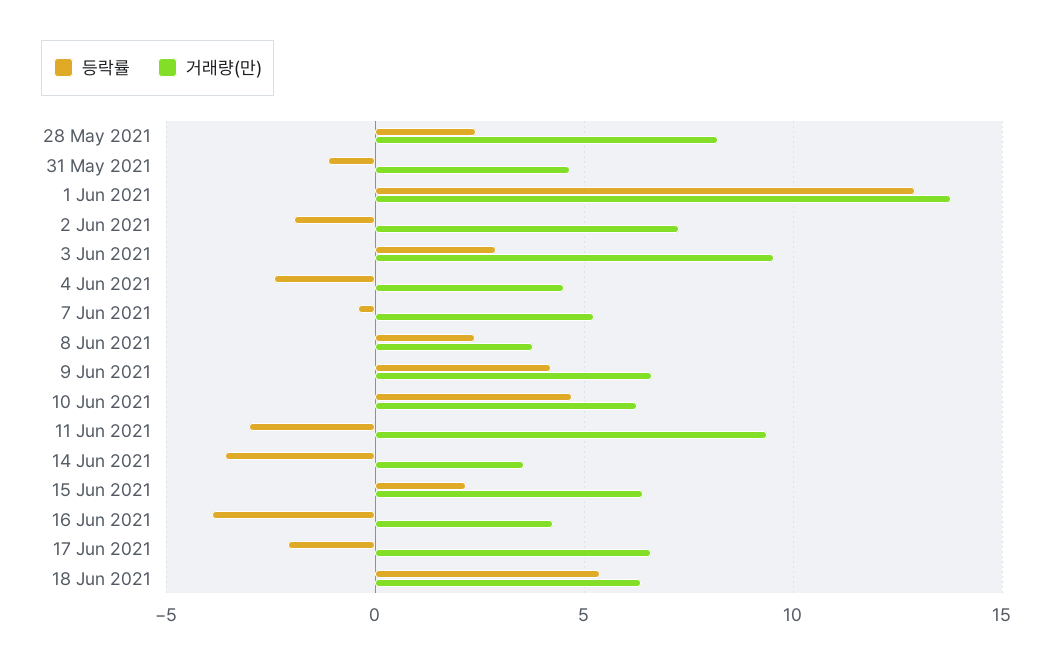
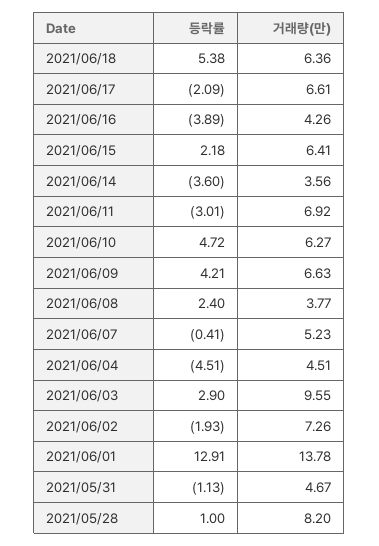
등락률, 28 May 2021: 2.5 -> 1
등락률, 4 Jun 2021: -2.5 -> -4.51
거래량(만), 11 Jun 2021: 9.5 -> 6.92

